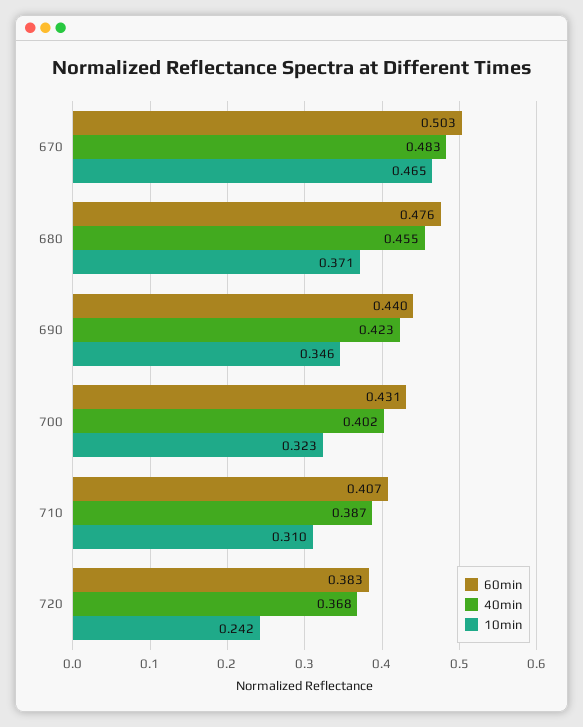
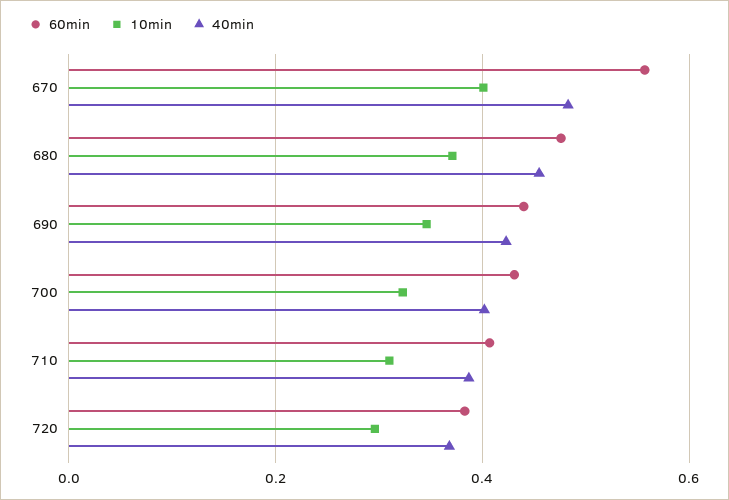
60min, 670: 0.503 -> 0.56
10min, 670: 0.465 -> 0.4
10min, 720: 0.242 -> 0.3

